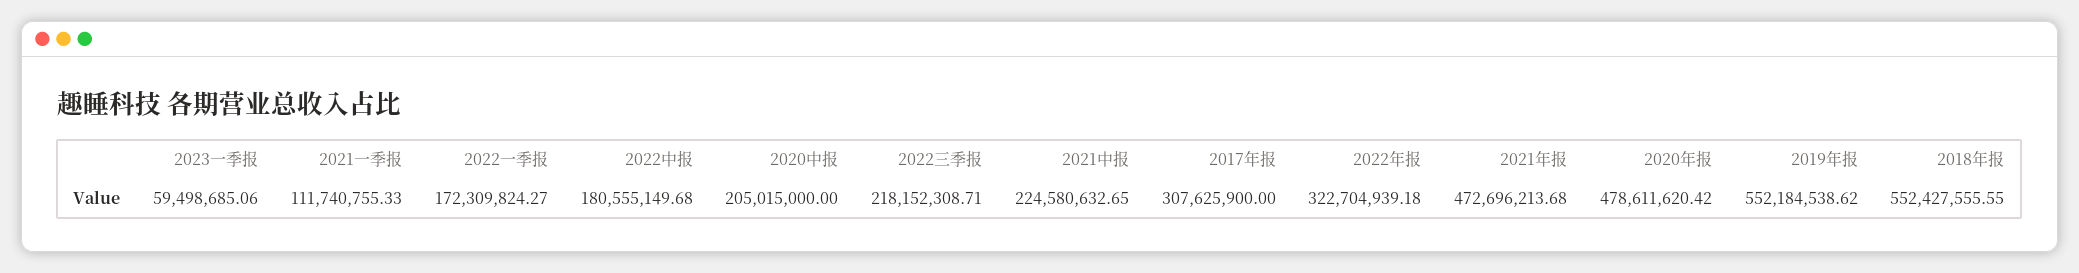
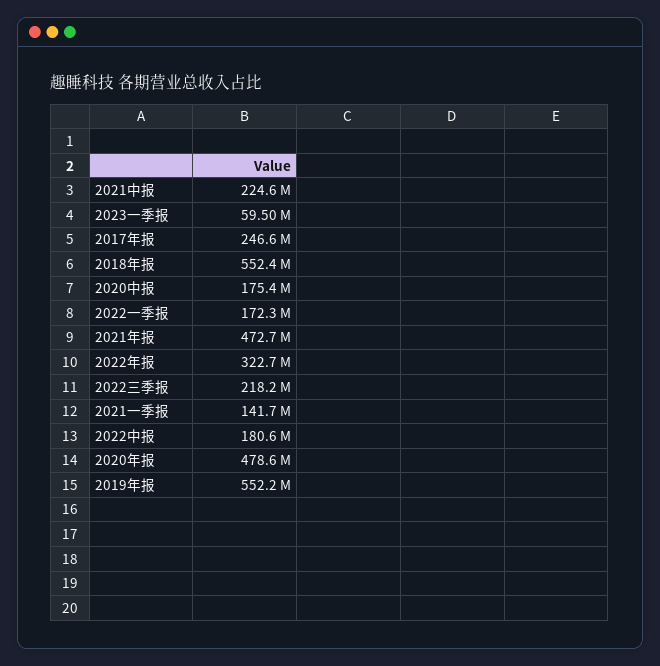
2021一季报: 111740755.33 -> 141700000
2020中报: 205015000 -> 175400000
2017年报: 307625900 -> 246600000

